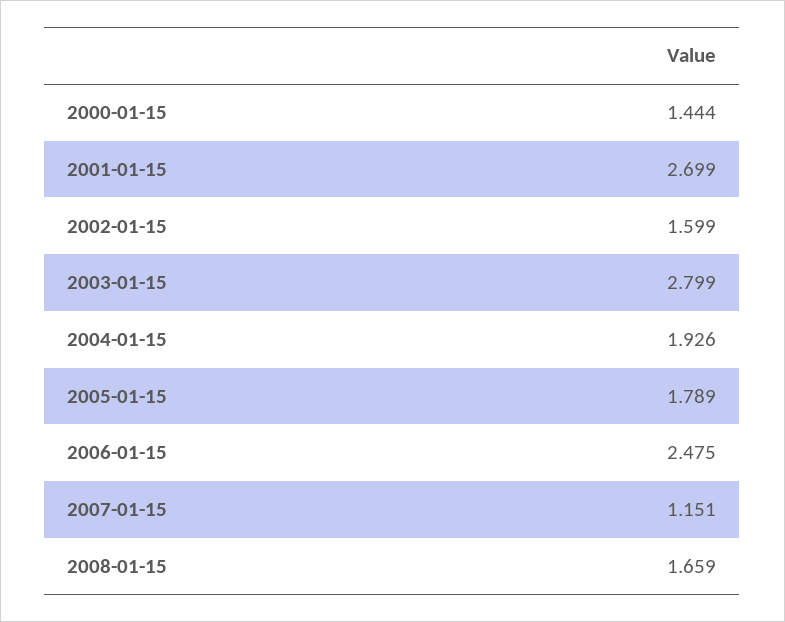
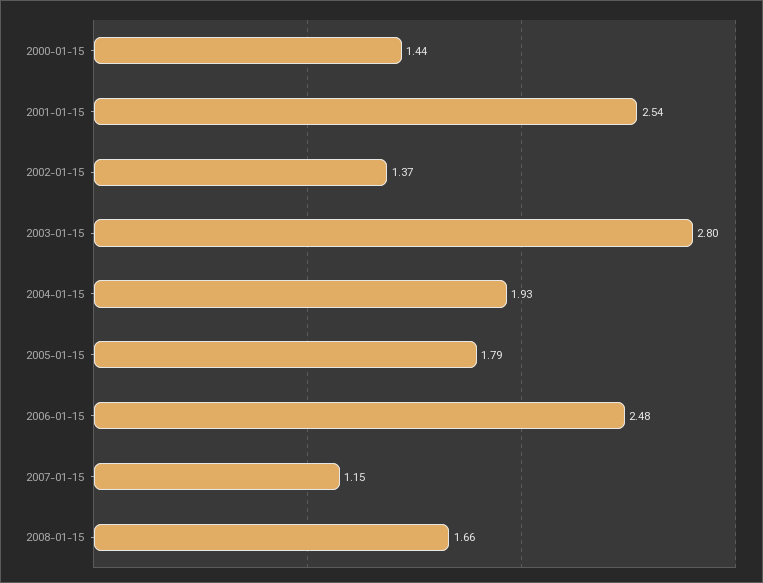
2001-01-15: 2.699 -> 2.54
2002-01-15: 1.599 -> 1.37

